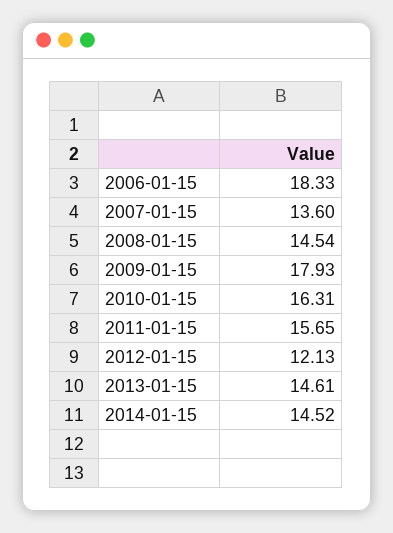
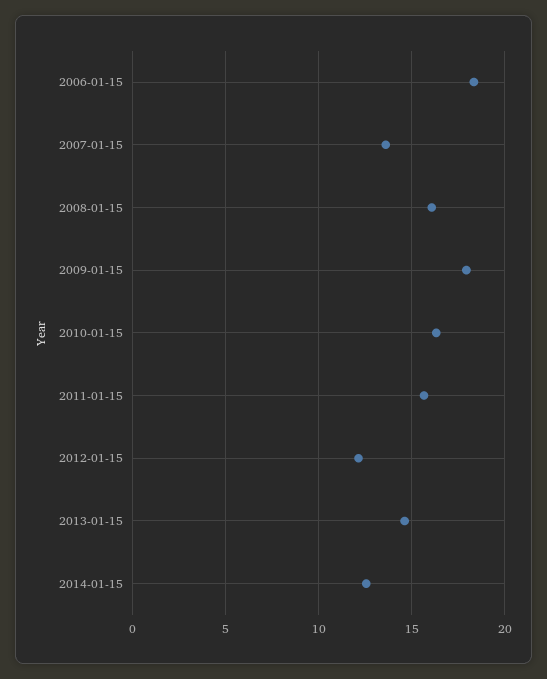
2008-01-15: 14.54 -> 16
2014-01-15: 14.52 -> 12.5

